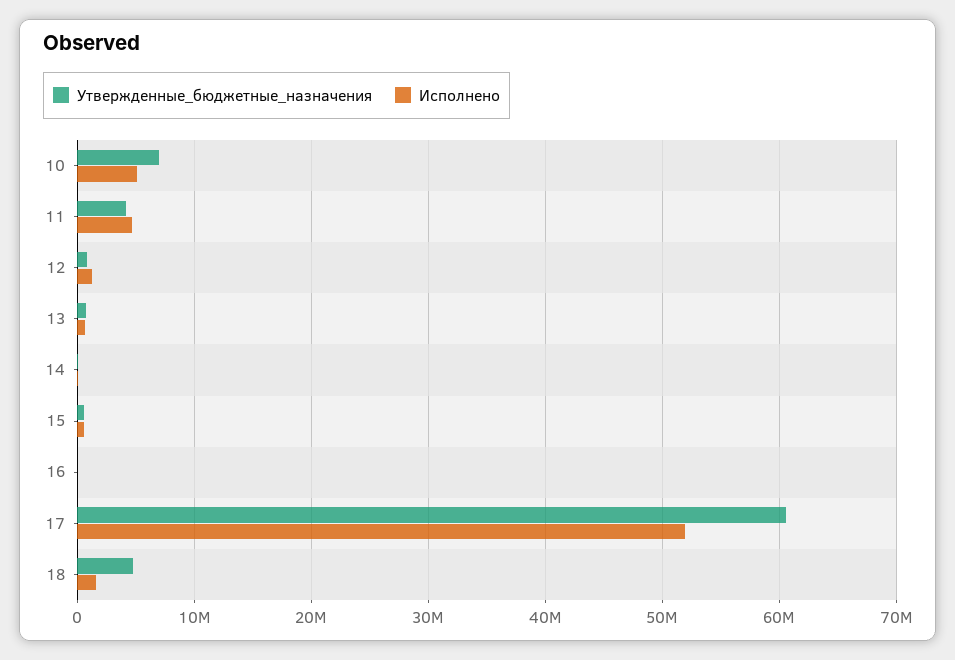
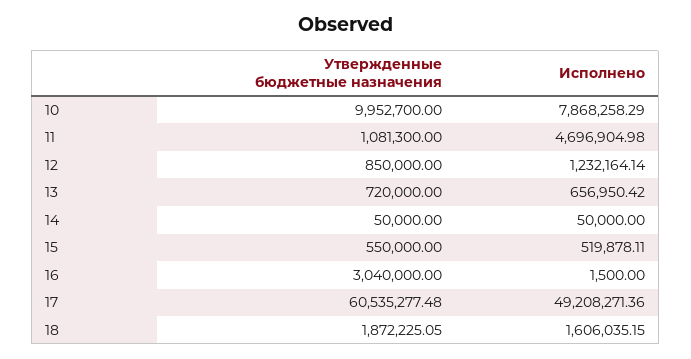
Утвержденные_бюджетные_назначения, 10: 7000000 -> 9952700
Исполнено, 10: 5000000 -> 7868258.29
Утвержденные_бюджетные_назначения, 11: 4000000 -> 1081300
Утвержденные_бюджетные_назначения, 16: 0 -> 3040000
Исполнено, 17: 52000000 -> 49208271.36
Утвержденные_бюджетные_назначения, 18: 5000000 -> 1872225.05

